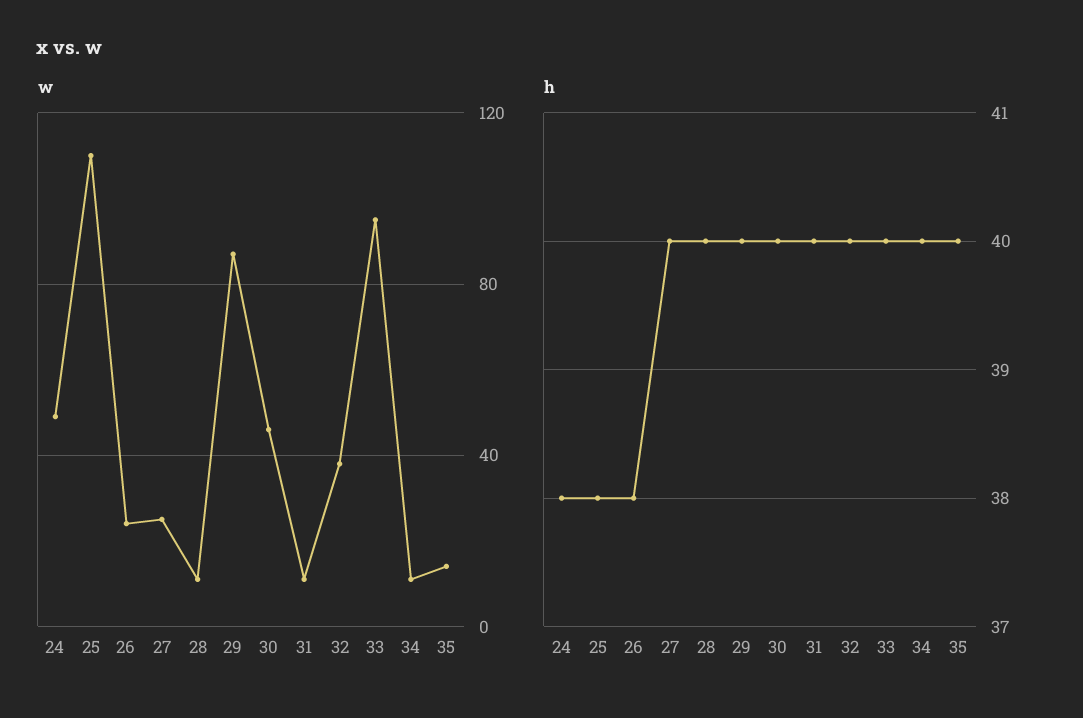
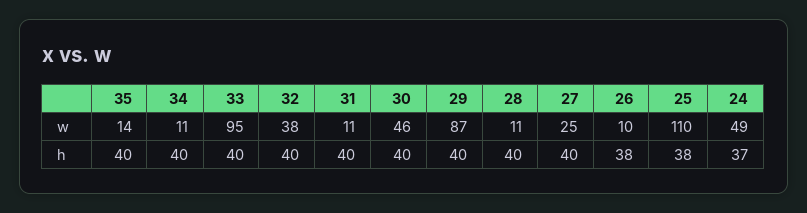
w, 26: 25 -> 10
h, 24: 38 -> 37

